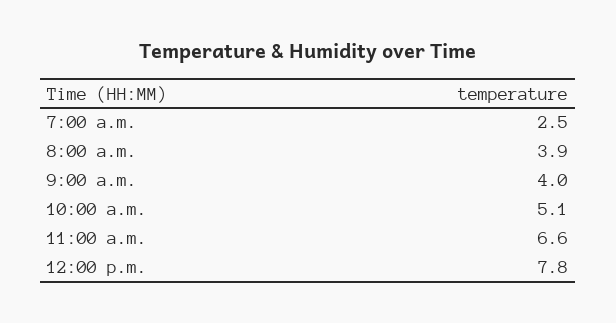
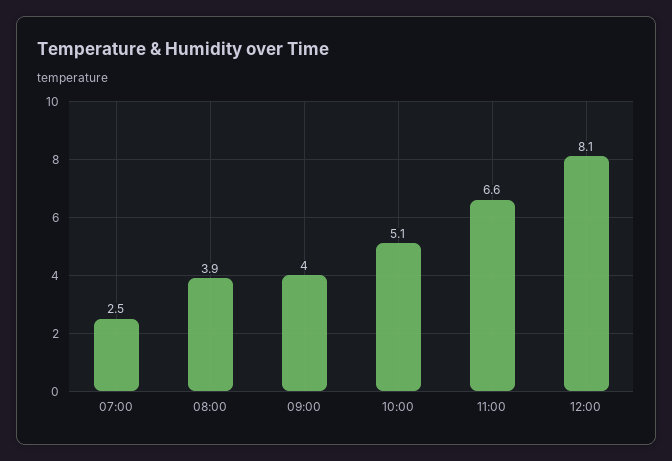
12:00 p.m.: 7.8 -> 8.1

